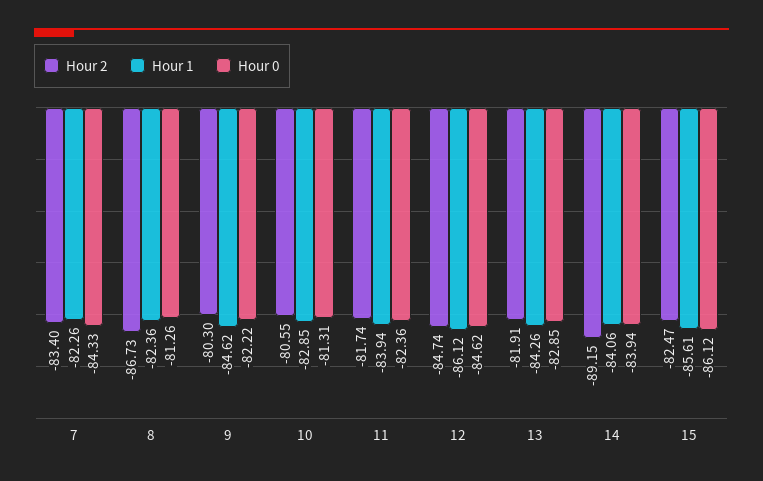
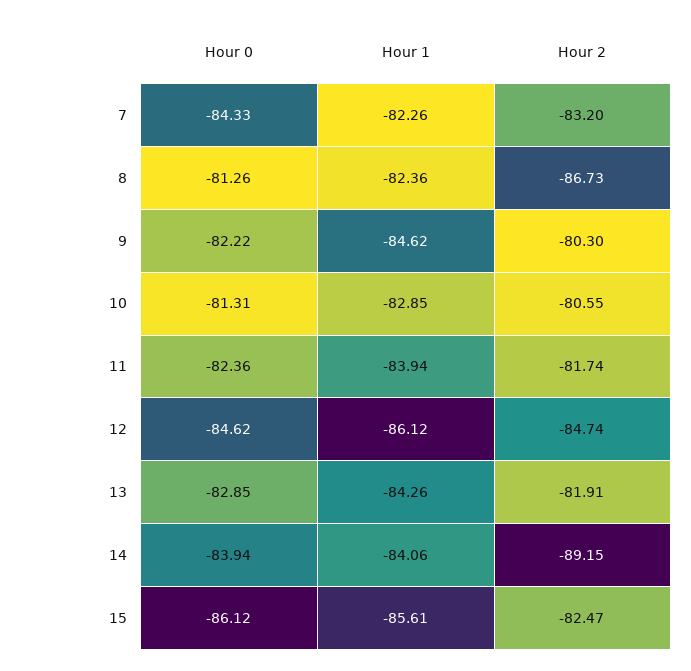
Hour 2, 7: -83.4 -> -83.2

